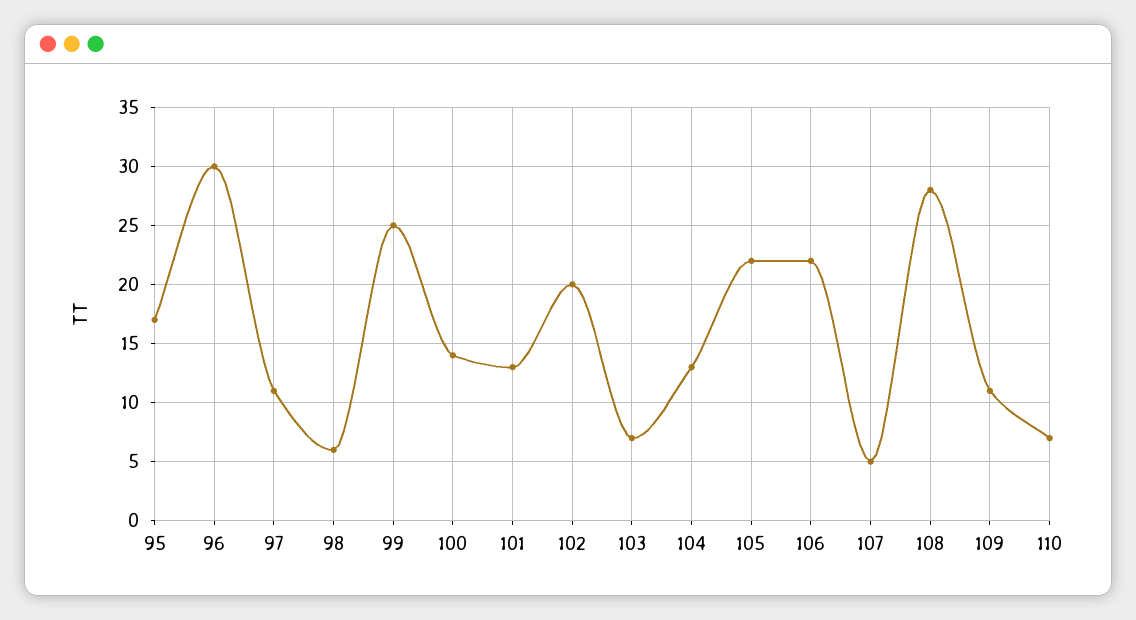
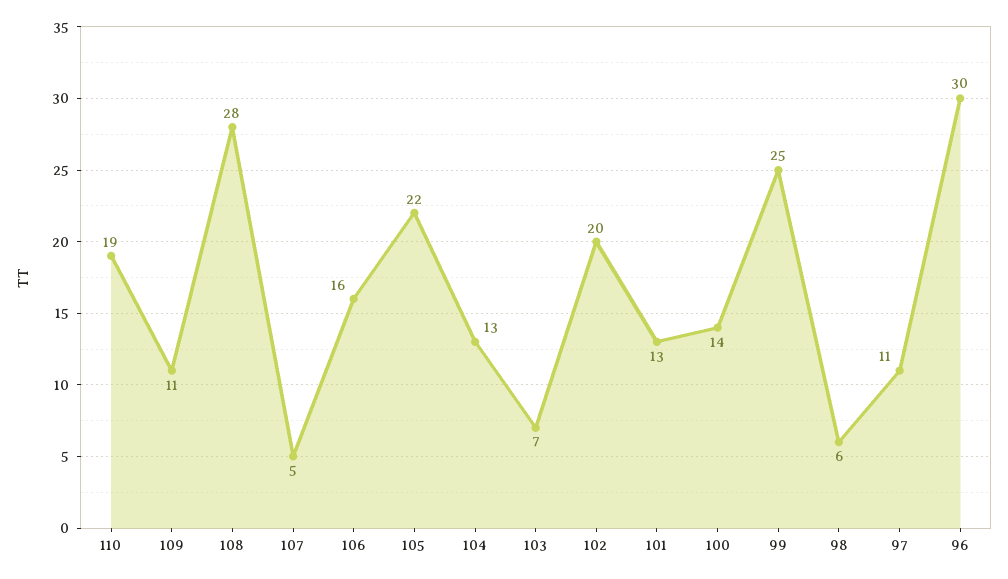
95: 17 -> none
106: 22 -> 16
110: 7 -> 19

